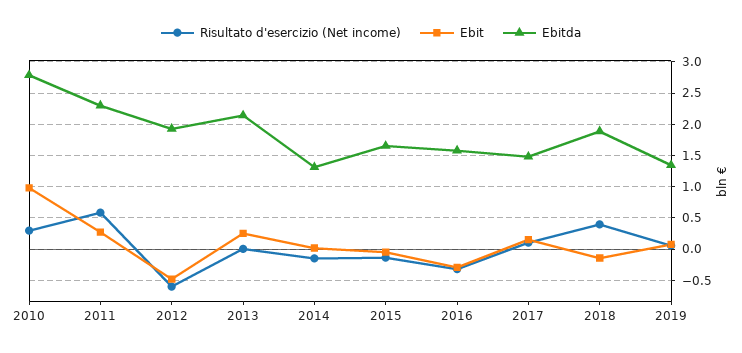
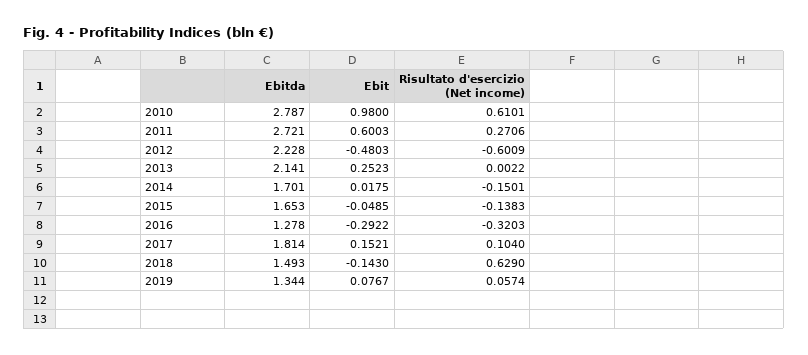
Risultato d'esercizio (Net income), 2010: 0.3 -> 0.6101
Risultato d'esercizio (Net income), 2011: 0.6 -> 0.2706
Ebit, 2011: 0.3 -> 0.6003
Ebitda, 2011: 2.3 -> 2.721
Ebitda, 2012: 1.9 -> 2.228
Ebitda, 2014: 1.3 -> 1.701
Ebitda, 2016: 1.6 -> 1.278
Ebitda, 2017: 1.5 -> 1.814
Risultato d'esercizio (Net income), 2018: 0.4 -> 0.629
Ebitda, 2018: 1.9 -> 1.493

